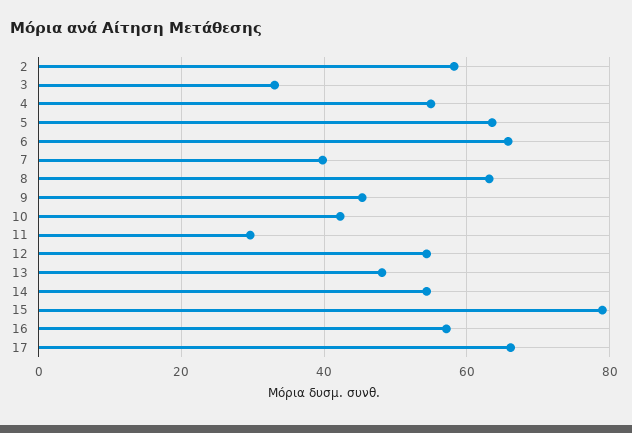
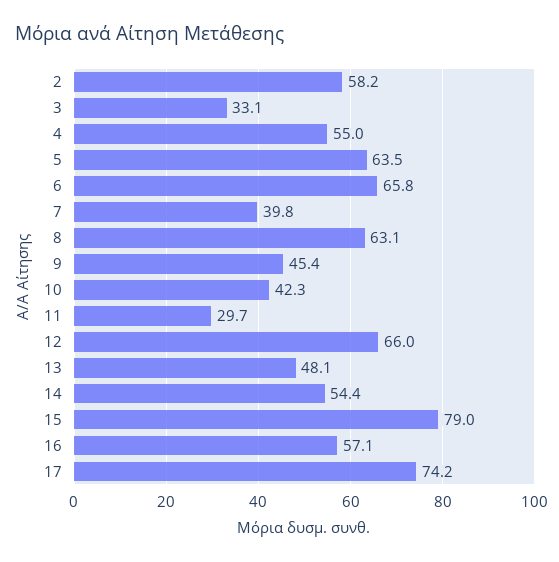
12: 54 -> 66
17: 66 -> 74.2

